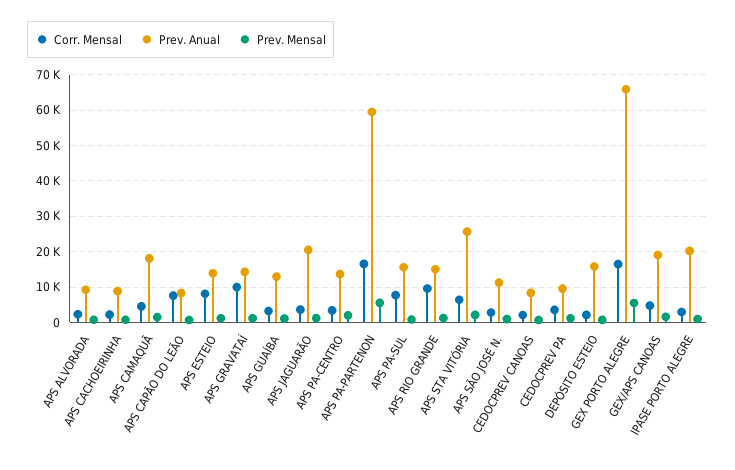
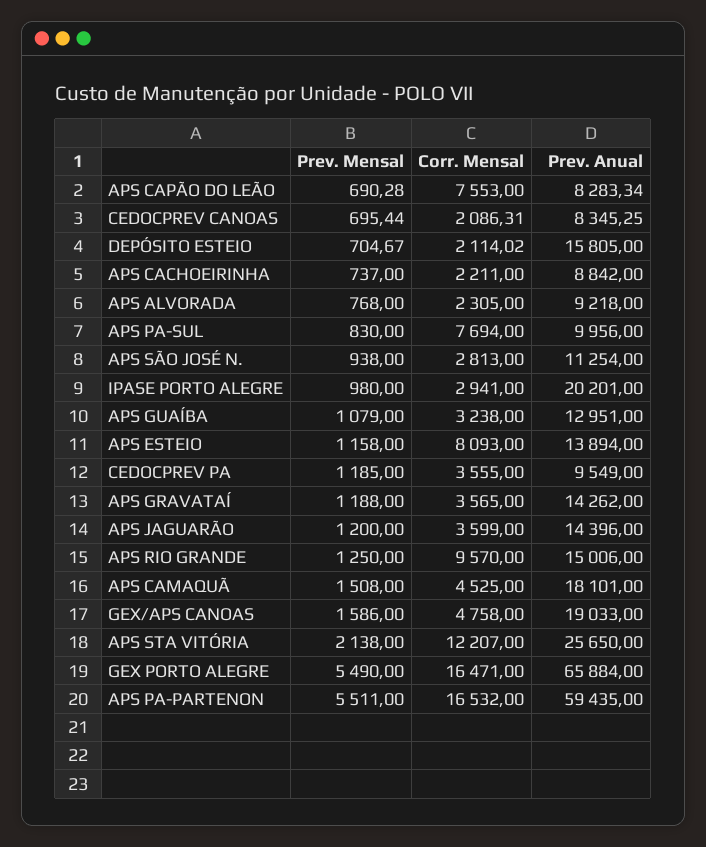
Corr. Mensal, APS GRAVATAÍ: 10000 -> 3565
Prev. Anual, APS JAGUARÃO: 20000 -> 14396
Corr. Mensal, APS PA-CENTRO: 4000 -> none
Prev. Anual, APS PA-CENTRO: 14000 -> none
Prev. Mensal, APS PA-CENTRO: 2000 -> none
Prev. Anual, APS PA-SUL: 16000 -> 9956
Corr. Mensal, APS STA VITÓRIA: 6000 -> 12207

